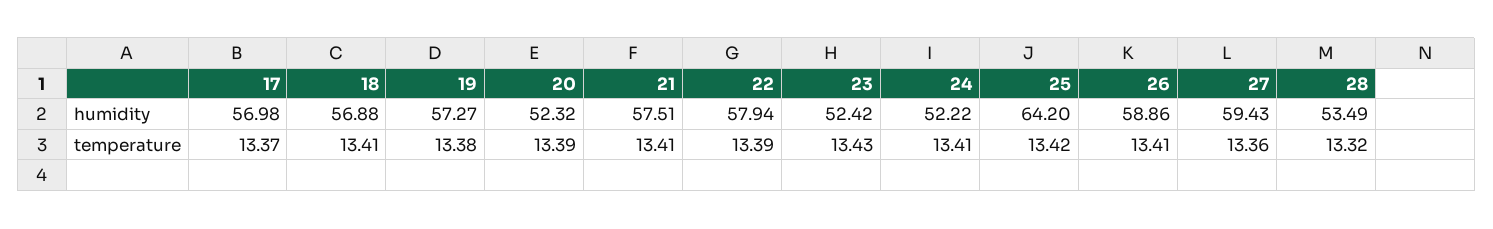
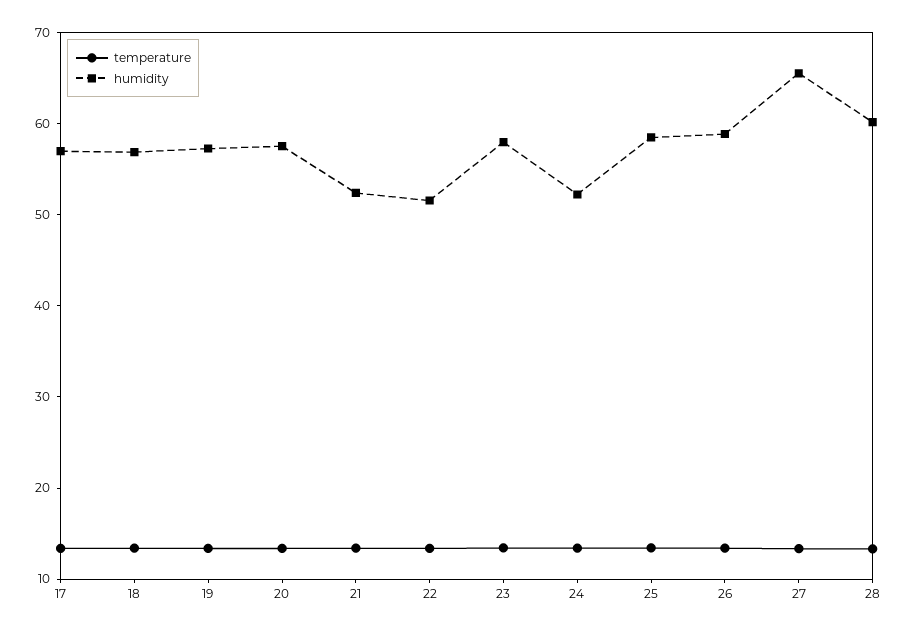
humidity, 20: 52.32 -> 58
humidity, 21: 57.51 -> 52
humidity, 22: 57.94 -> 52
humidity, 23: 52.42 -> 58
humidity, 25: 64.2 -> 58
humidity, 27: 59.43 -> 66
humidity, 28: 53.49 -> 60

